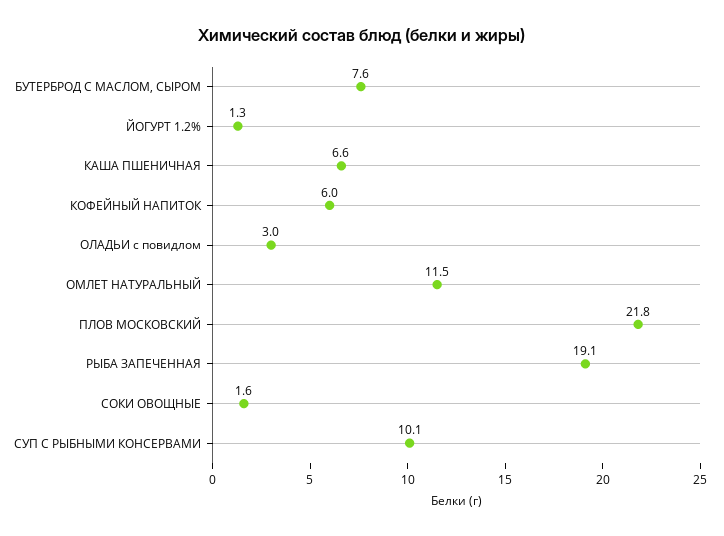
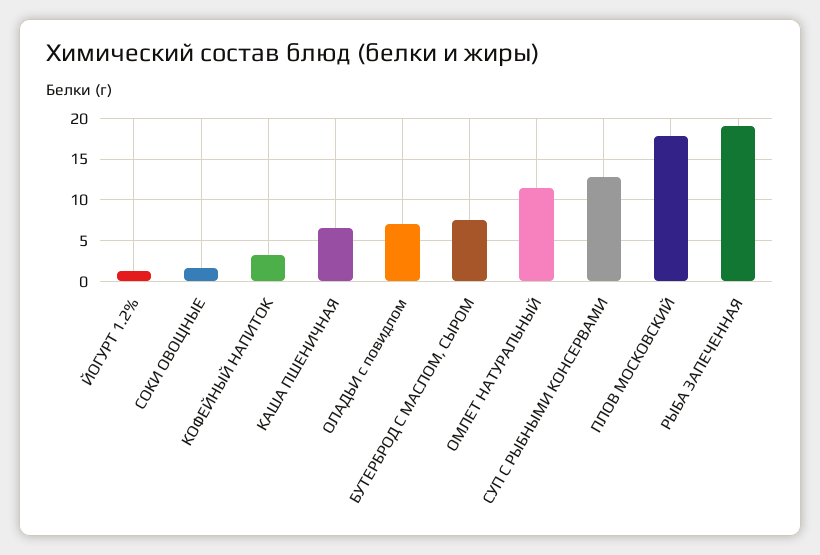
КОФЕЙНЫЙ НАПИТОК: 6 -> 3
ОЛАДЬИ с повидлом: 3 -> 7
ПЛОВ МОСКОВСКИЙ: 21.8 -> 18
СУП С РЫБНЫМИ КОНСЕРВАМИ: 10.1 -> 13

